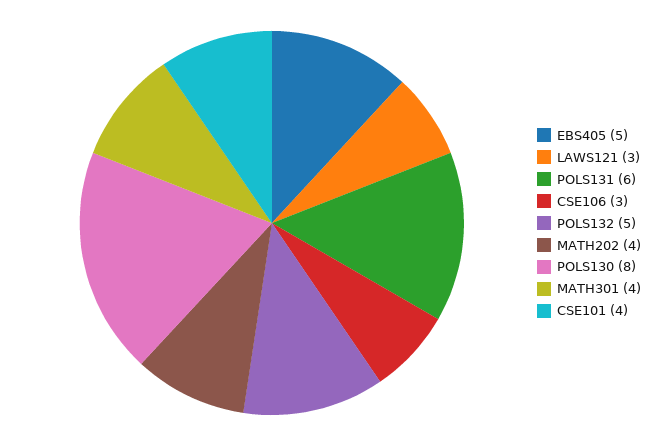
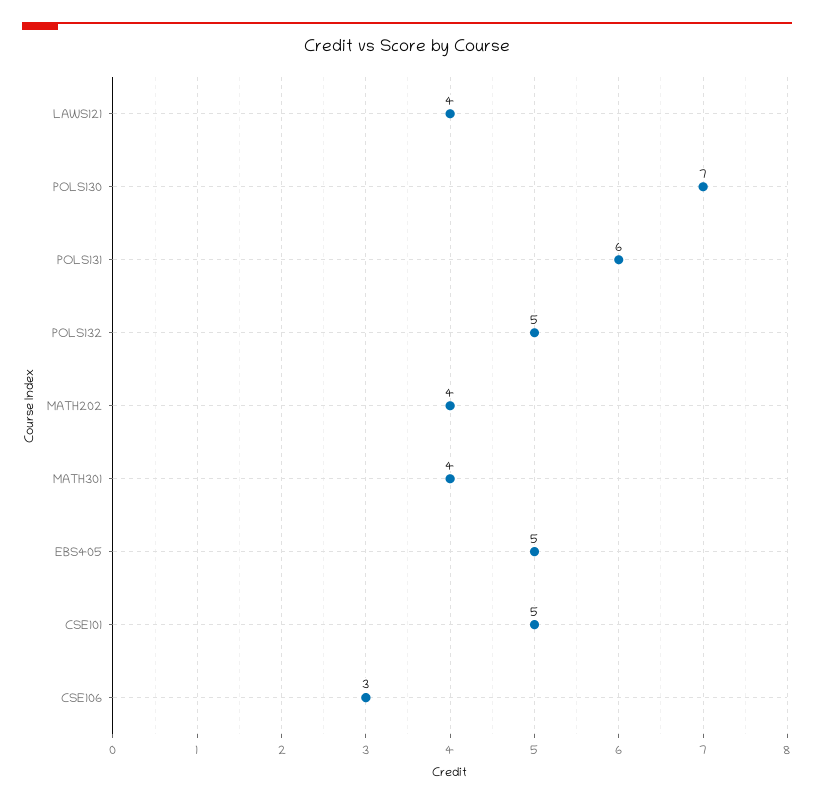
LAWS121: 3 -> 4
POLS130: 8 -> 7
CSE101: 4 -> 5

